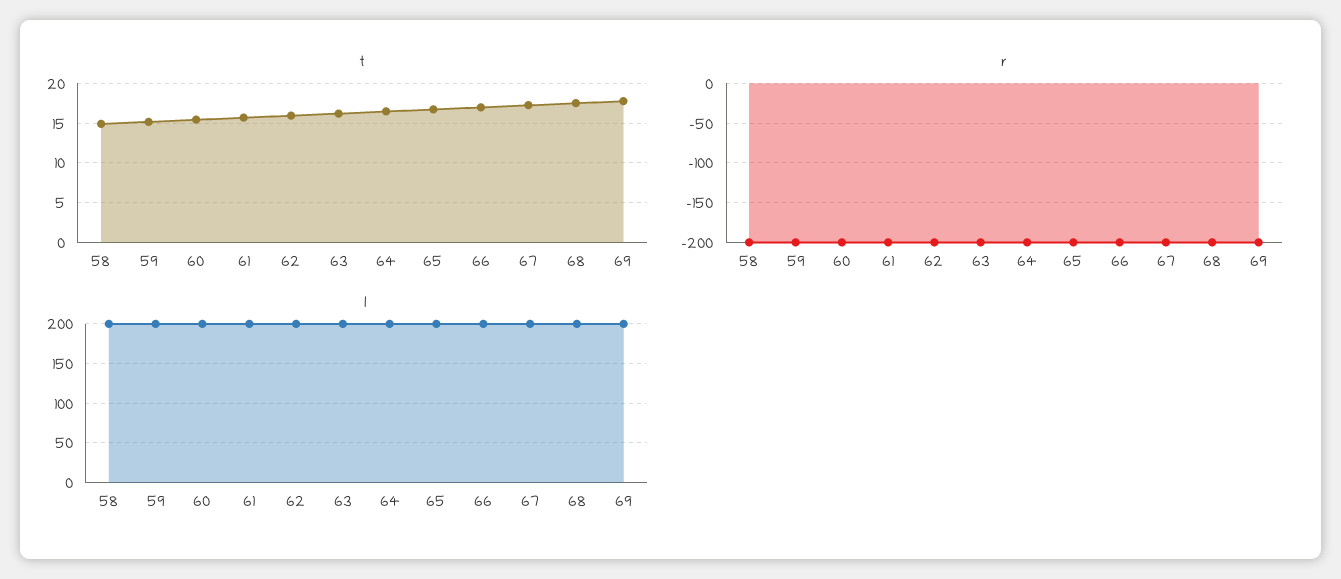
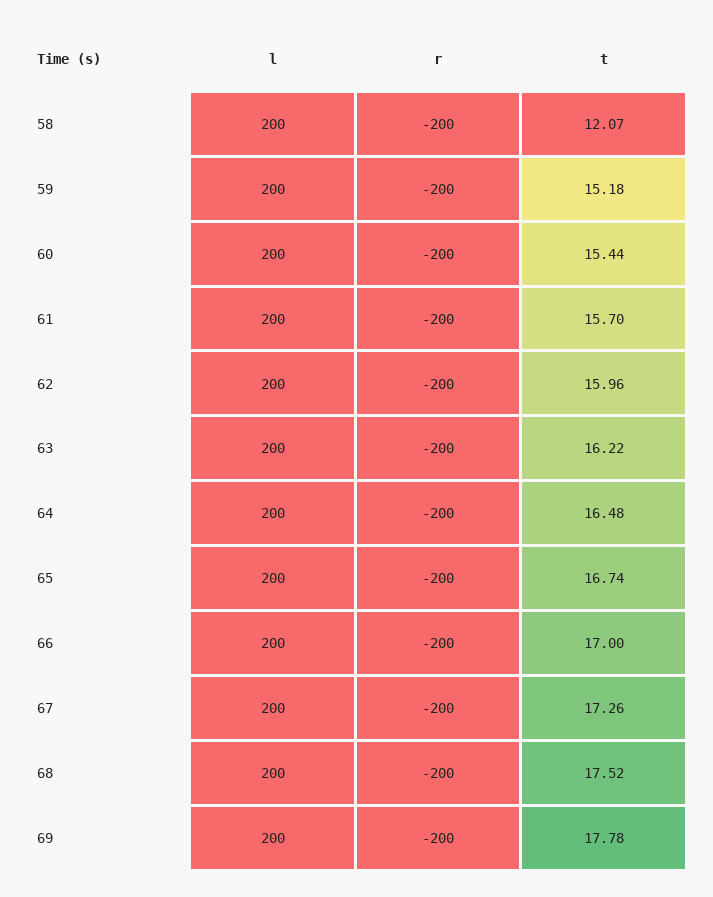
t, 58: 15 -> 12.07

